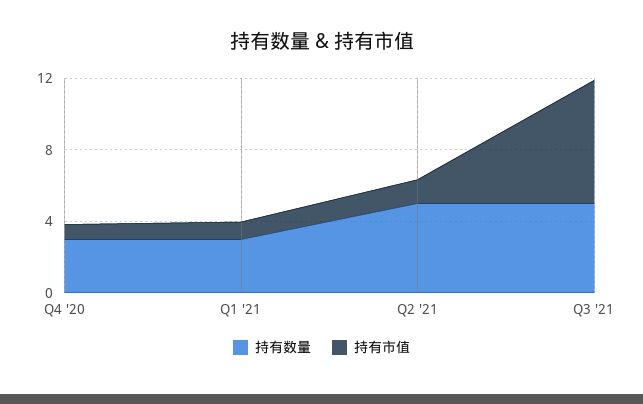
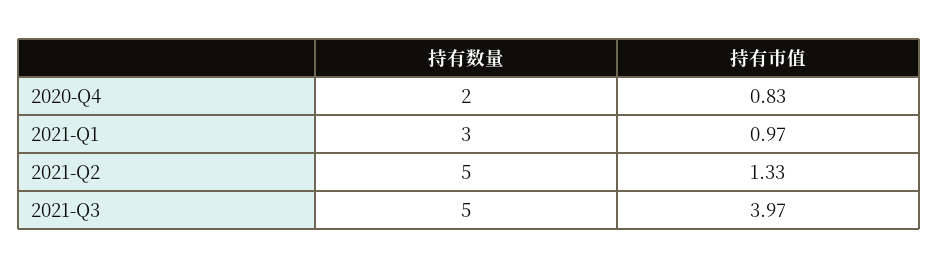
持有数量, Q4 '20: 3 -> 2
持有市值, Q3 '21: 7 -> 3.97

